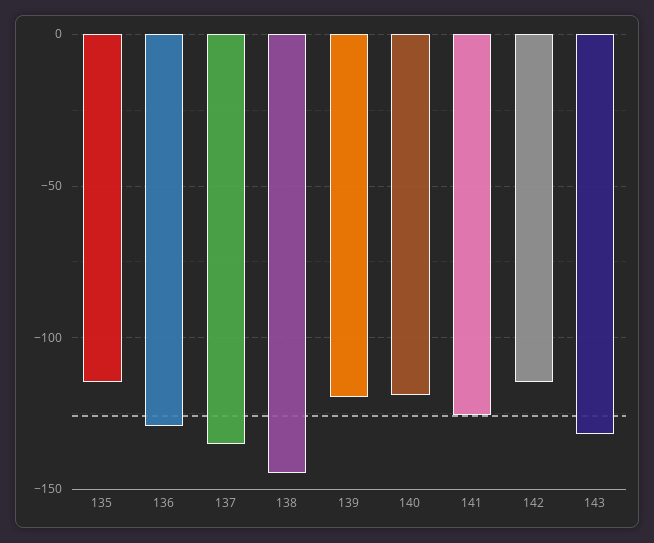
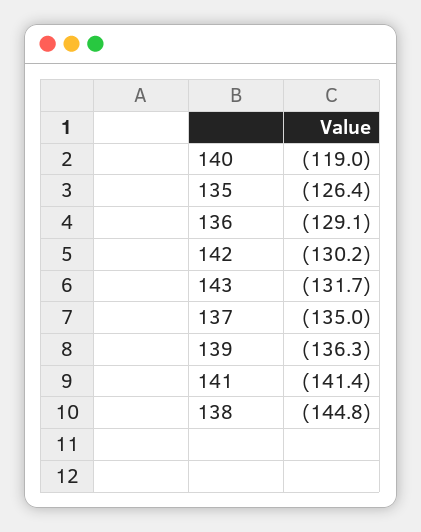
135: -115 -> -126.4
139: -120 -> -136.3
141: -125 -> -141.4
142: -115 -> -130.2

